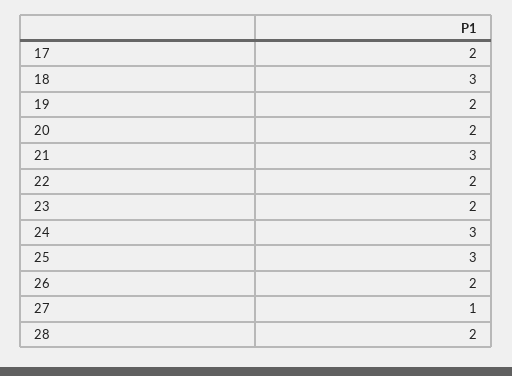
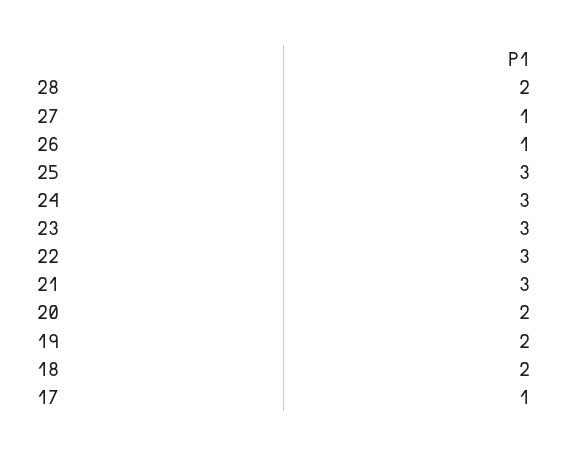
17: 2 -> 1
18: 3 -> 2
22: 2 -> 3
23: 2 -> 3
26: 2 -> 1

